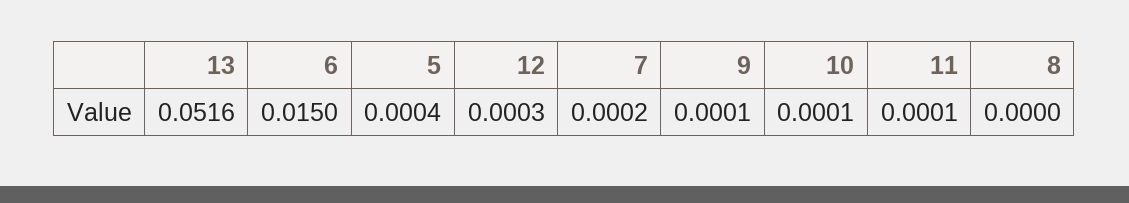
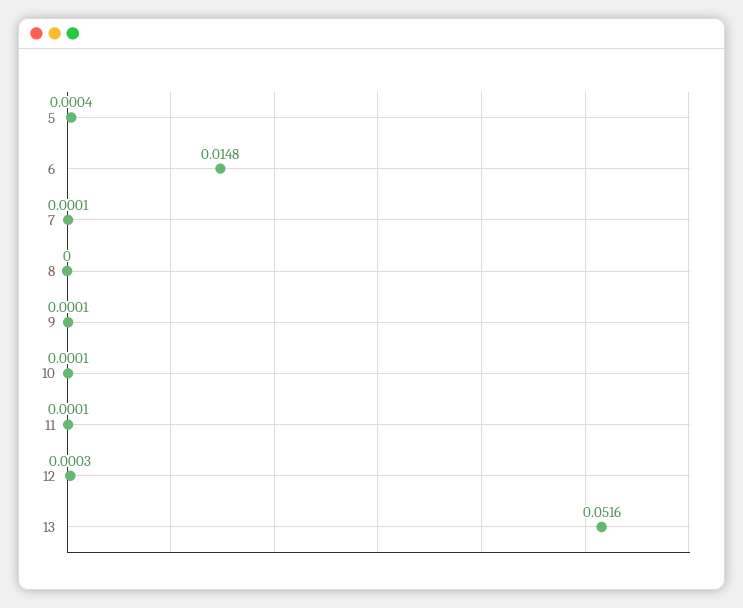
6: 0.015 -> 0.0148
7: 0.0002 -> 0.0001

